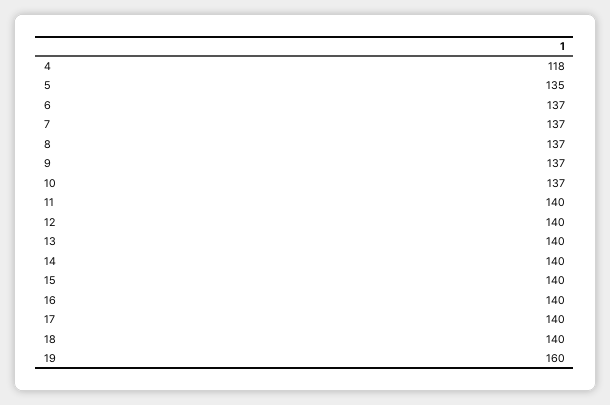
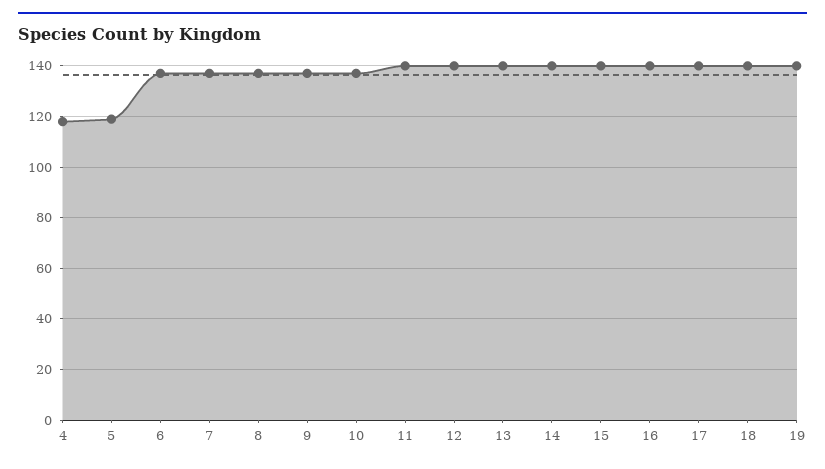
5: 135 -> 120
19: 160 -> 140

